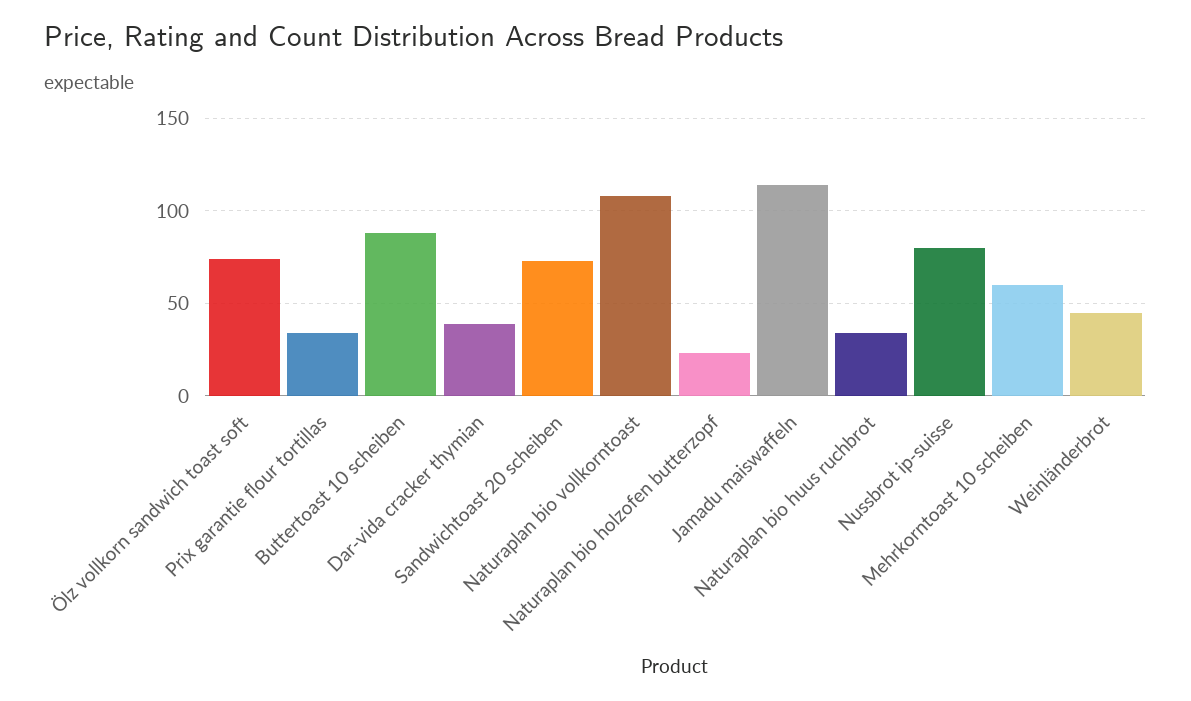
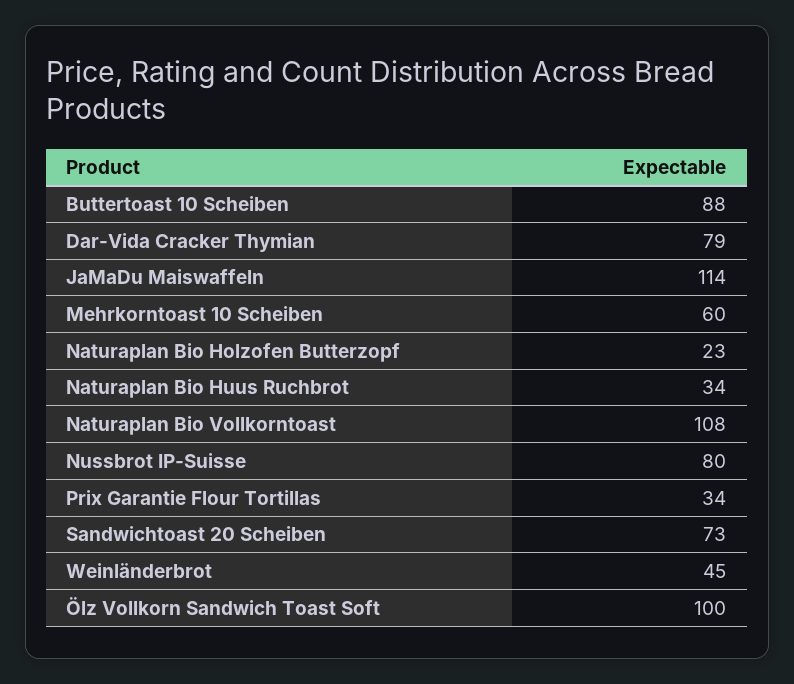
Ölz vollkorn sandwich toast soft: 75 -> 100
Dar-vida cracker thymian: 40 -> 79

